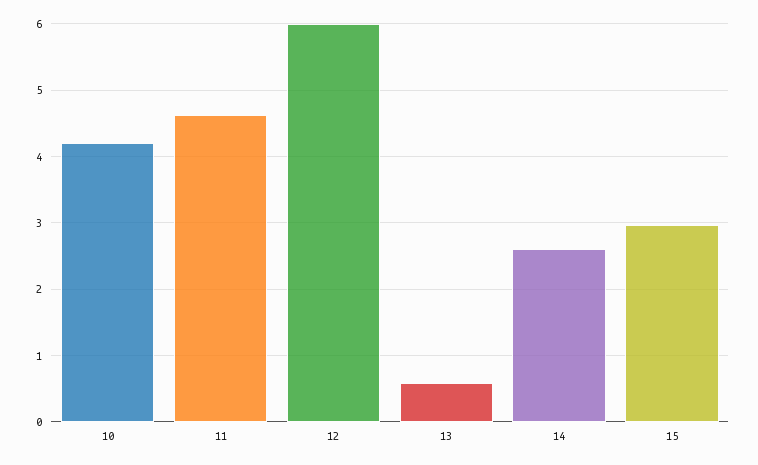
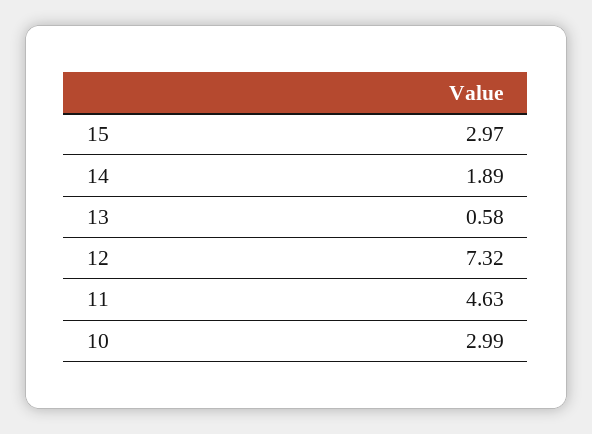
10: 4.2 -> 2.99
12: 6 -> 7.32
14: 2.6 -> 1.89

